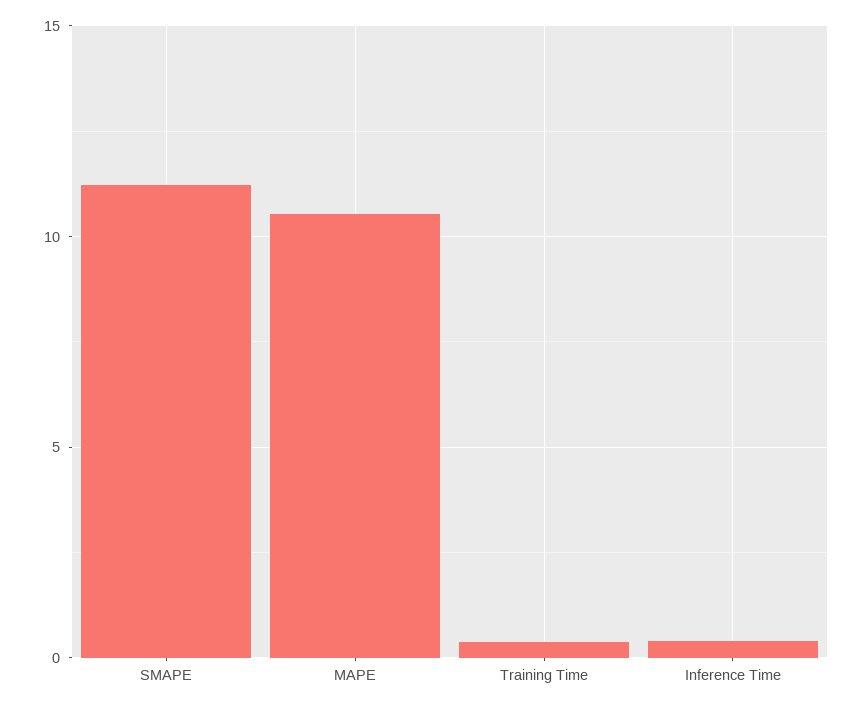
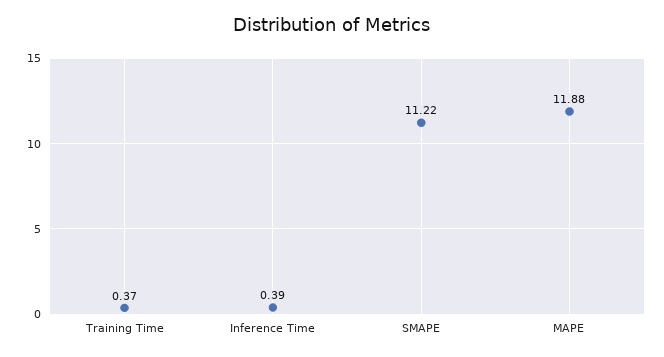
MAPE: 10.5 -> 11.88

